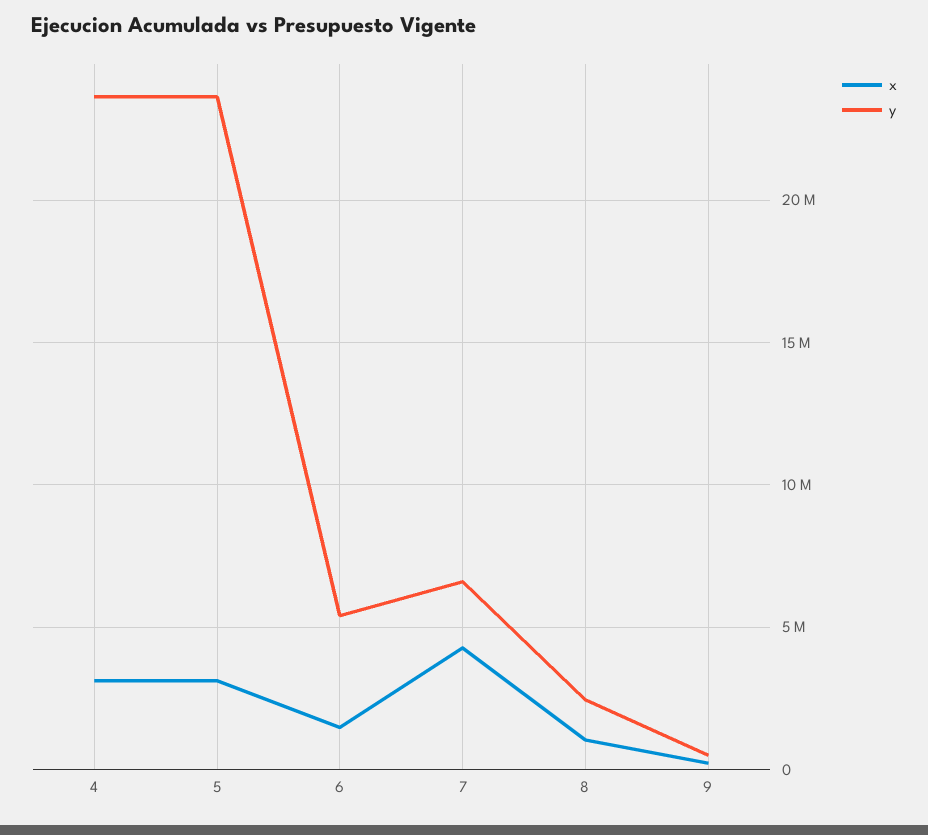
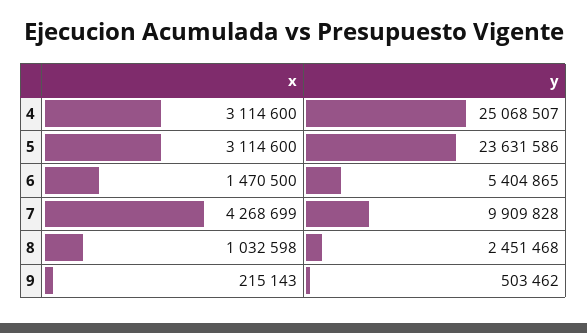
y, 4: 23500000 -> 25068507
y, 7: 6500000 -> 9909828

